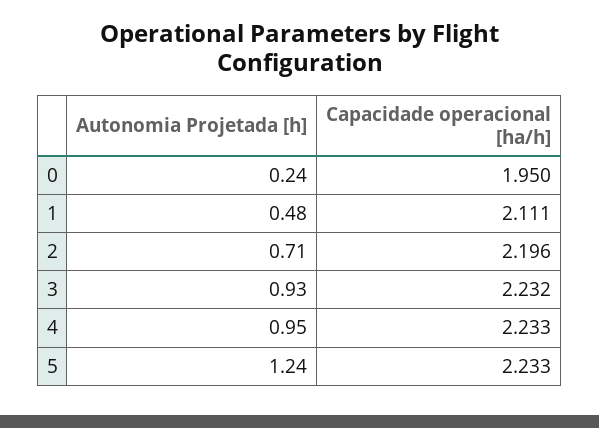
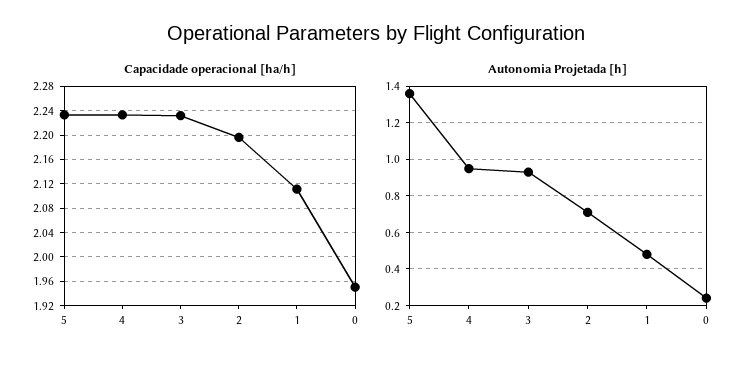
Autonomia Projetada [h], 5: 1.24 -> 1.35

